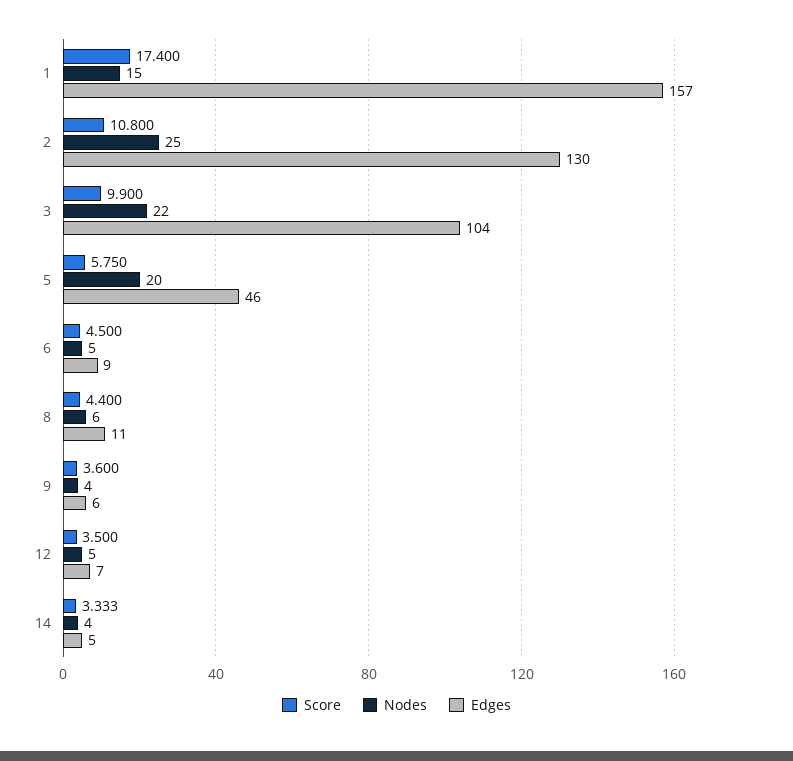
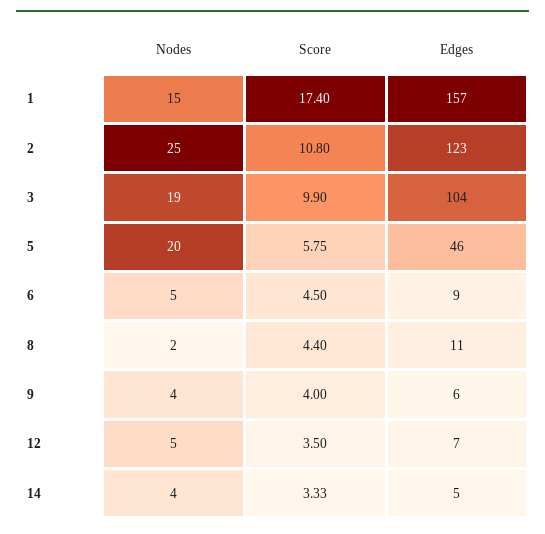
Edges, 2: 130 -> 123
Nodes, 3: 22 -> 19
Nodes, 8: 6 -> 2
Score, 9: 3.6 -> 4

